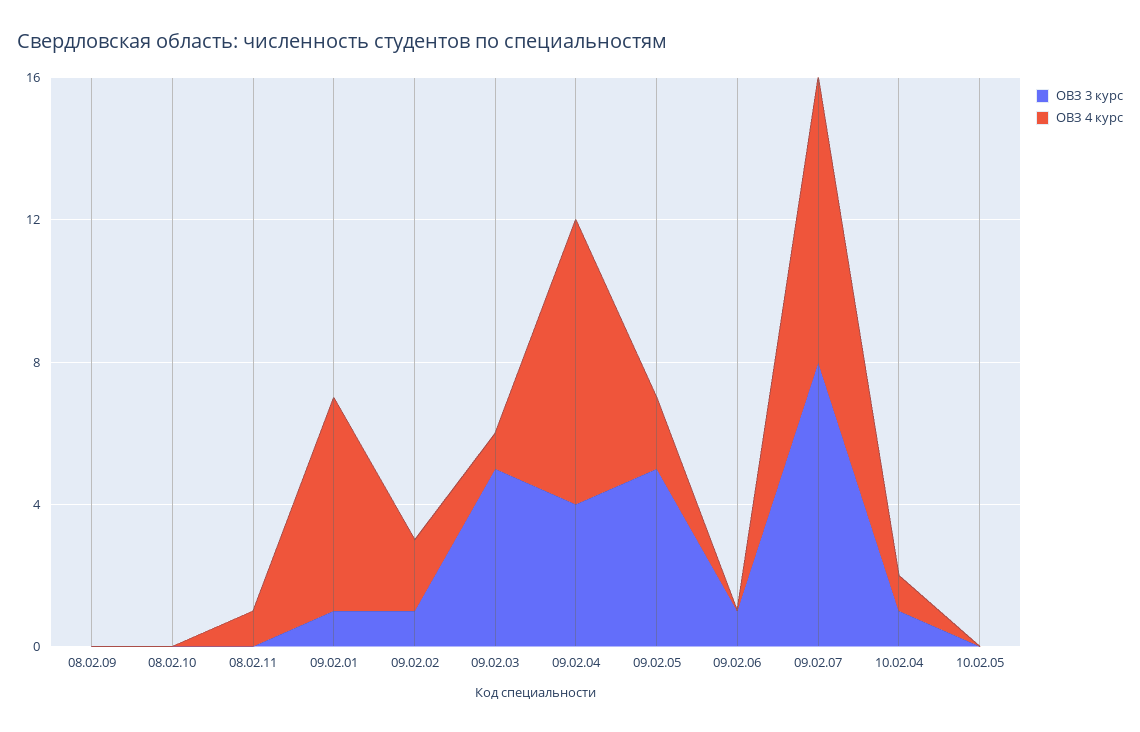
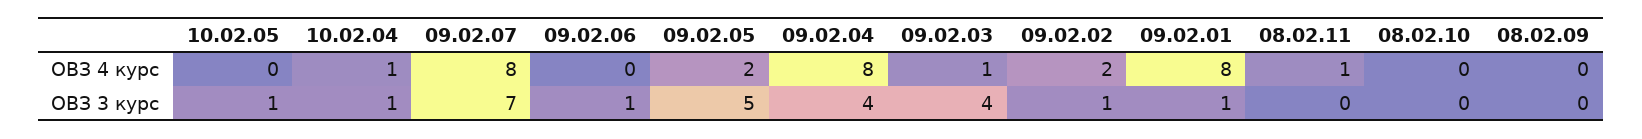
ОВЗ 4 курс, 09.02.01: 6 -> 8
ОВЗ 3 курс, 09.02.03: 5 -> 4
ОВЗ 3 курс, 09.02.07: 8 -> 7
ОВЗ 3 курс, 10.02.05: 0 -> 1

